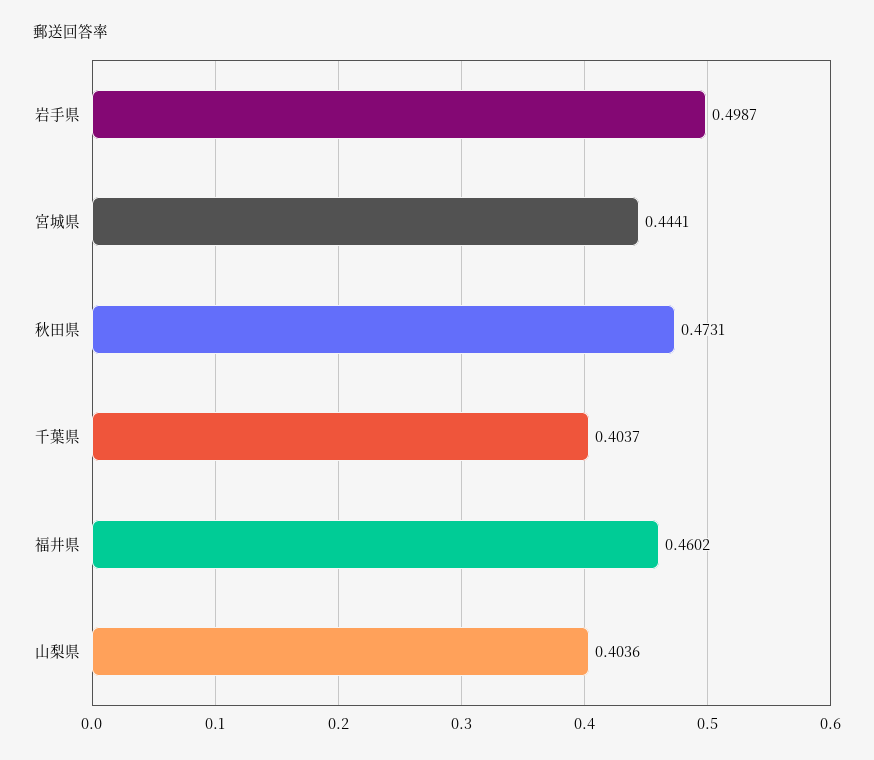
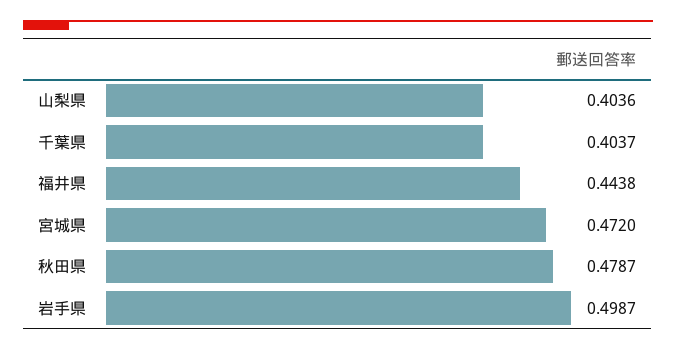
宮城県: 0.4441 -> 0.472
秋田県: 0.4731 -> 0.4787
福井県: 0.4602 -> 0.4438

